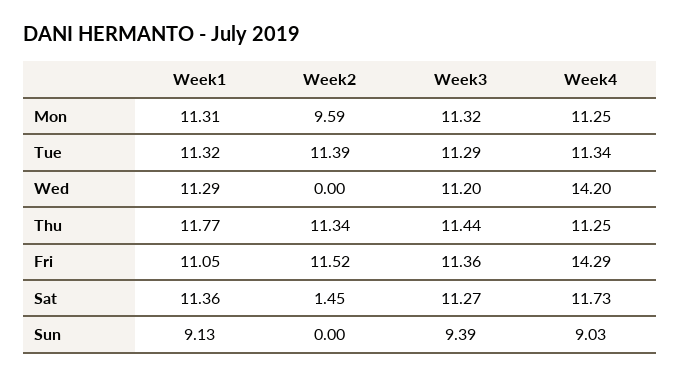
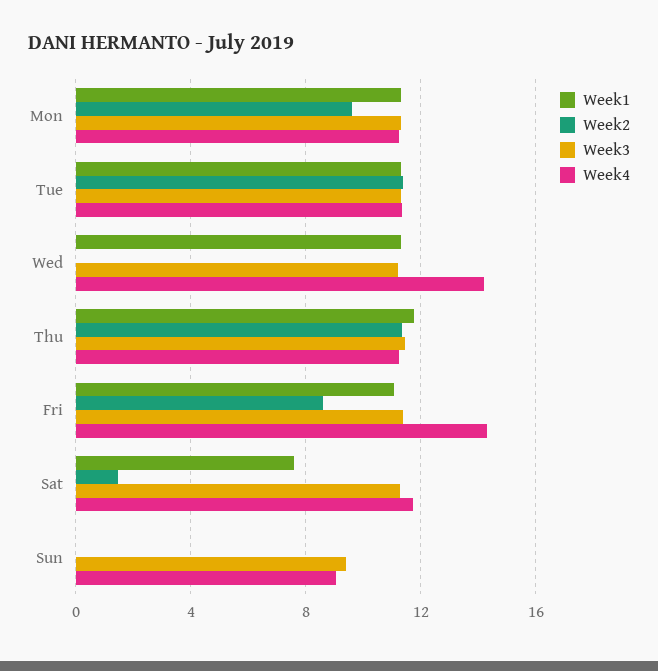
Week2, Fri: 11.52 -> 8.5
Week1, Sat: 11.36 -> 7.5
Week1, Sun: 9.13 -> 0

